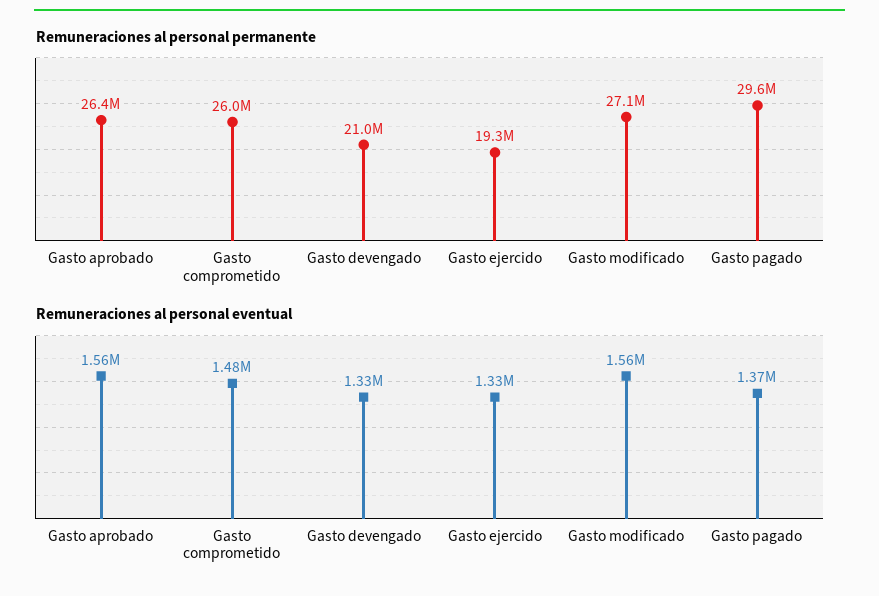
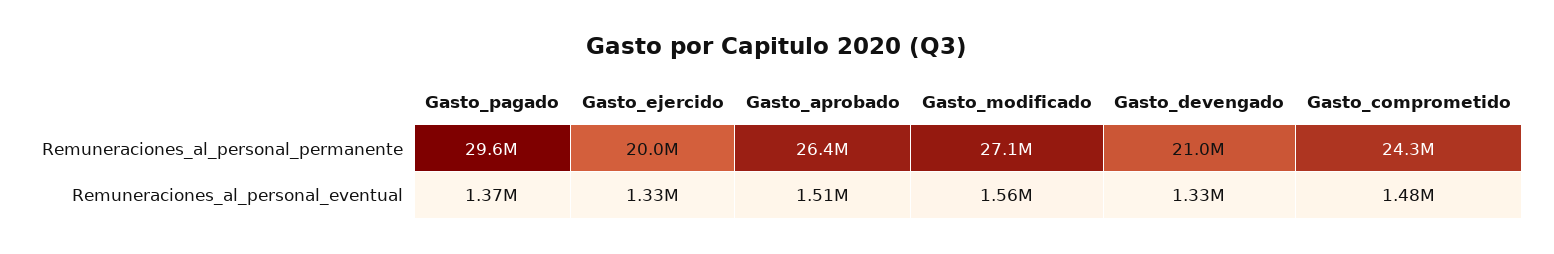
Remuneraciones al personal permanente, Gasto comprometido: 26000000 -> 24300000
Remuneraciones al personal permanente, Gasto ejercido: 19300000 -> 20000000
Remuneraciones al personal eventual, Gasto aprobado: 1560000 -> 1510000

